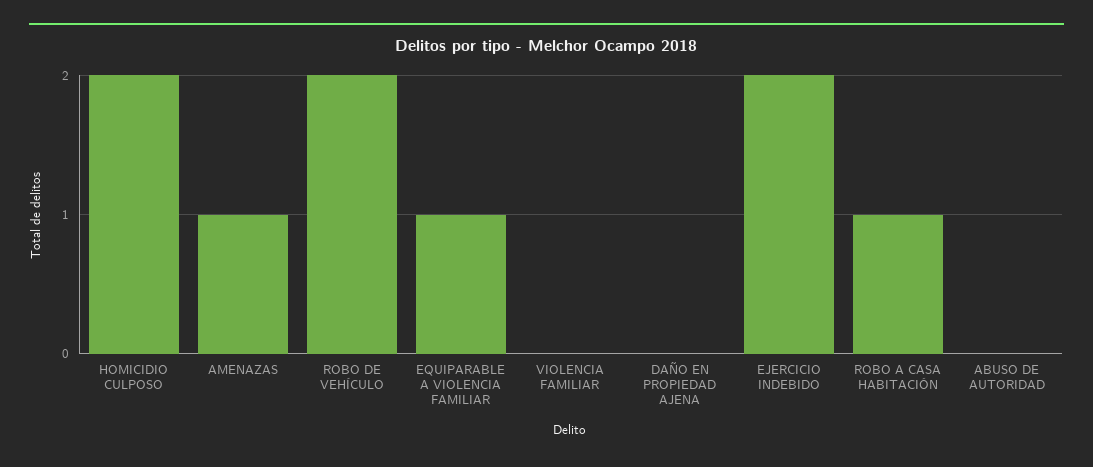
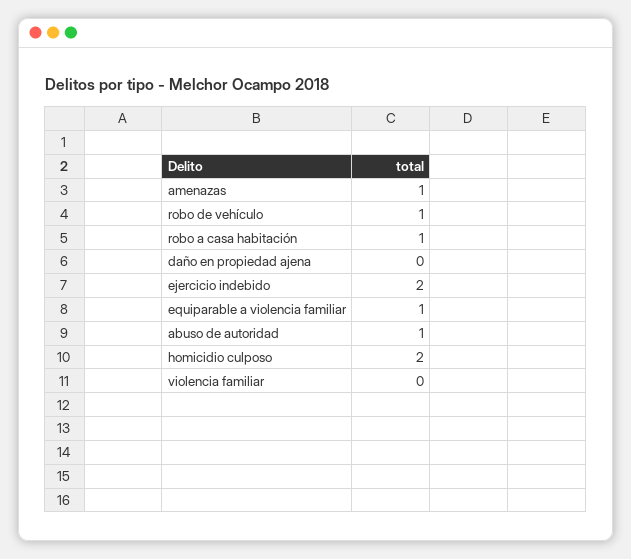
ROBO DE VEHÍCULO: 2 -> 1
ABUSO DE AUTORIDAD: 0 -> 1

